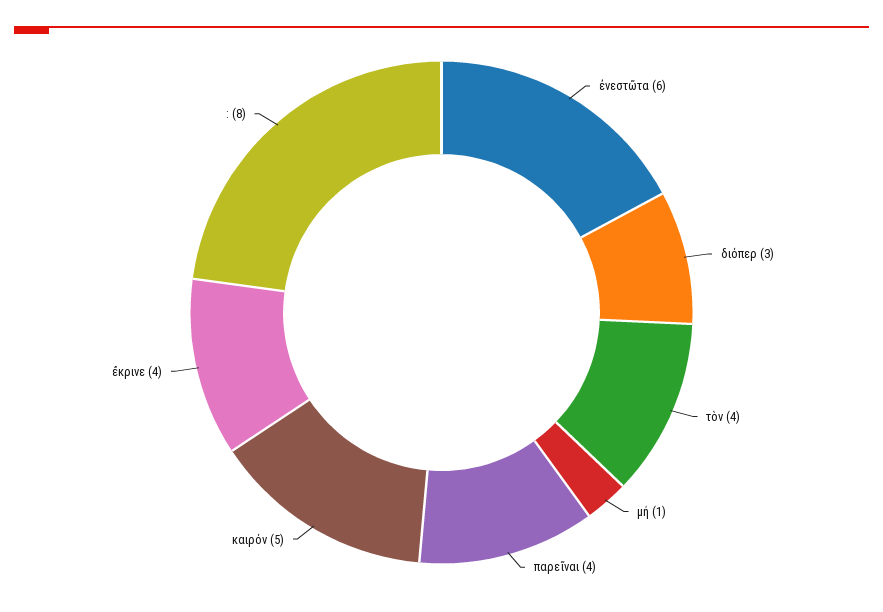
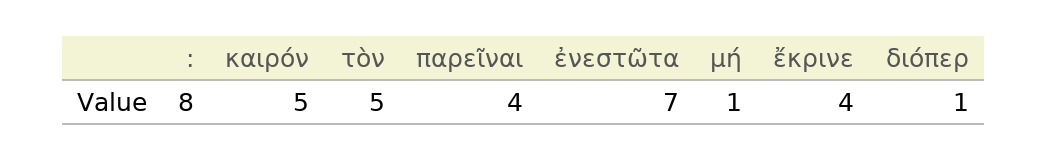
ἐνεστῶτα: 6 -> 7
διόπερ: 3 -> 1
τὸν: 4 -> 5

